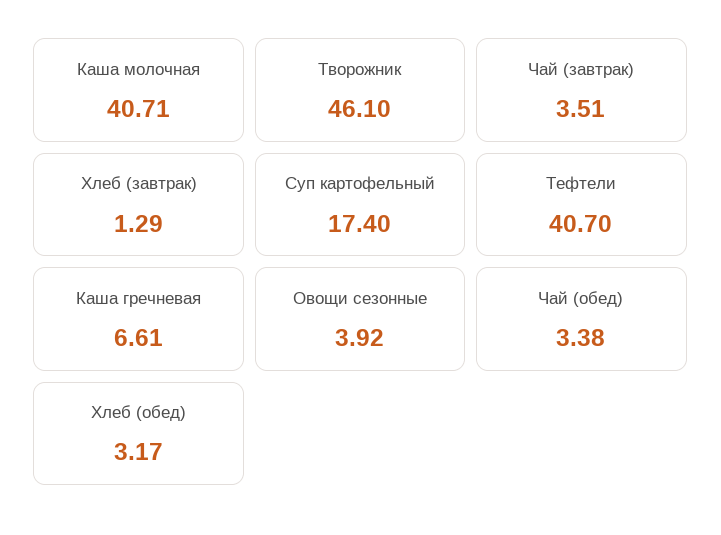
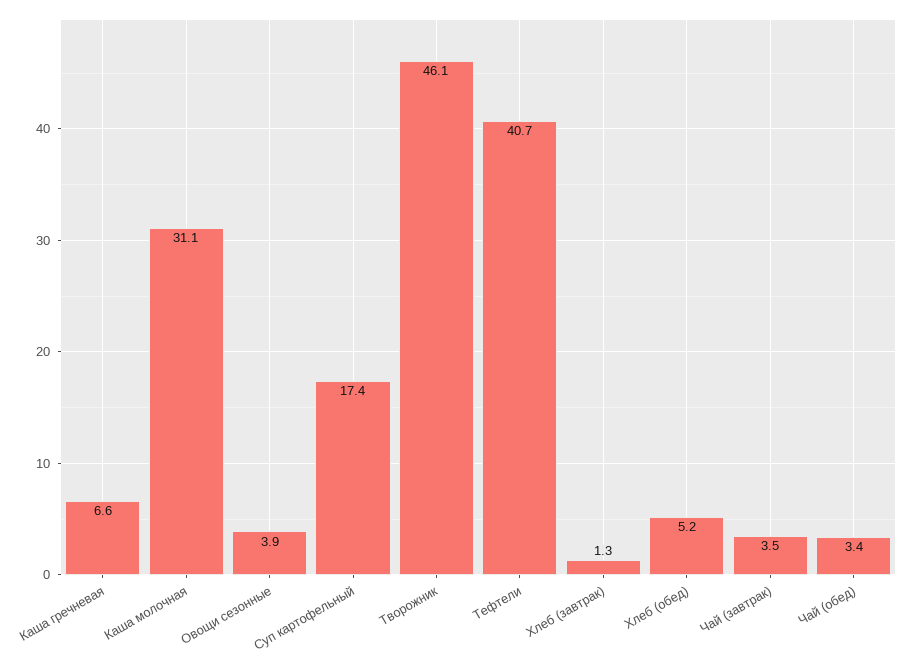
Каша молочная: 40.71 -> 31.1
Хлеб (обед): 3.17 -> 5.2

